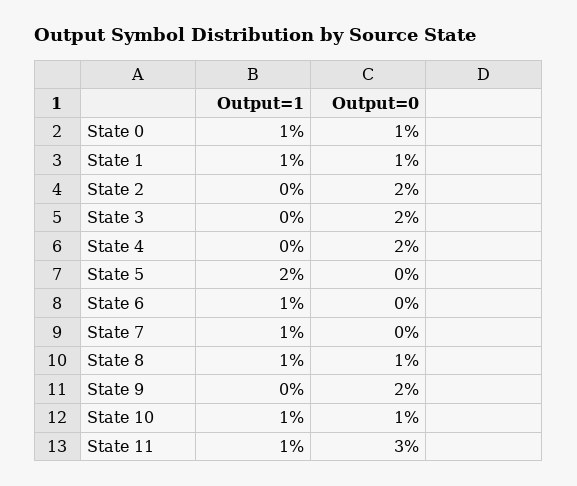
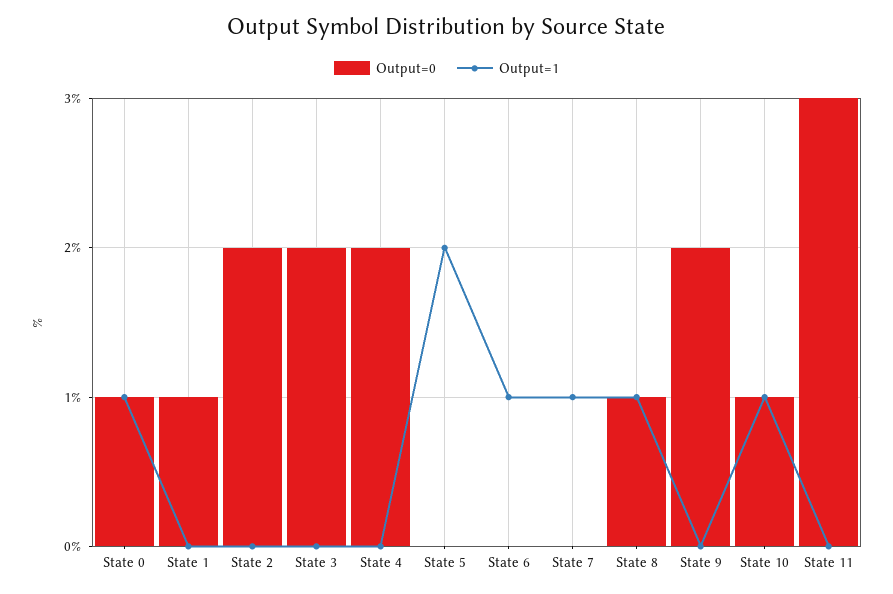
Output=1, State 1: 1 -> 0
Output=1, State 11: 1 -> 0

